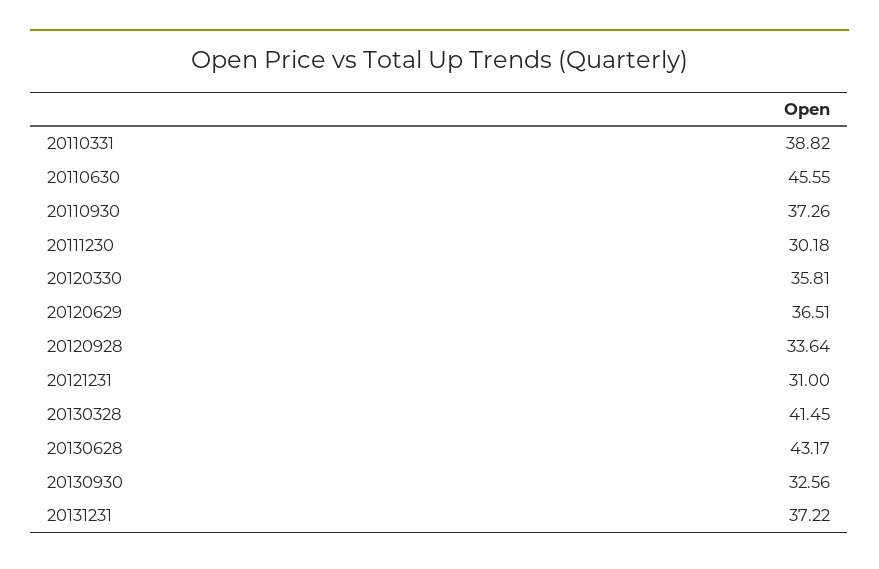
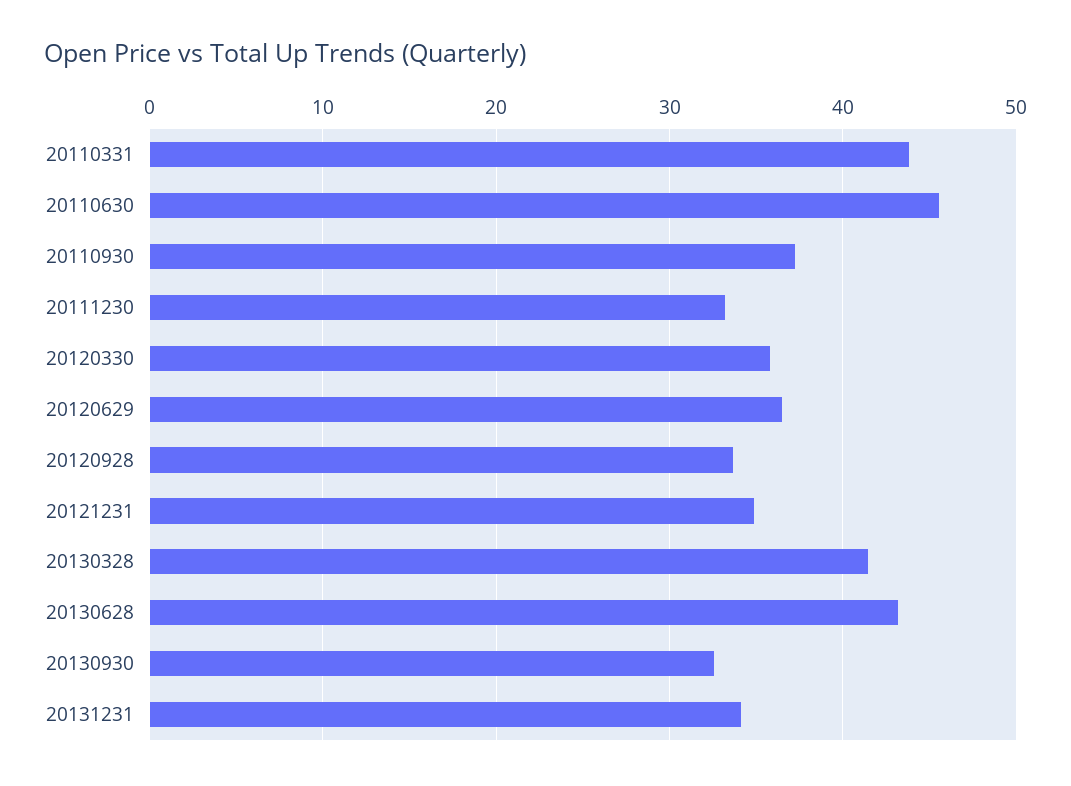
20110331: 38.82 -> 44
20111230: 30.18 -> 33
20121231: 31 -> 35
20131231: 37.22 -> 34

